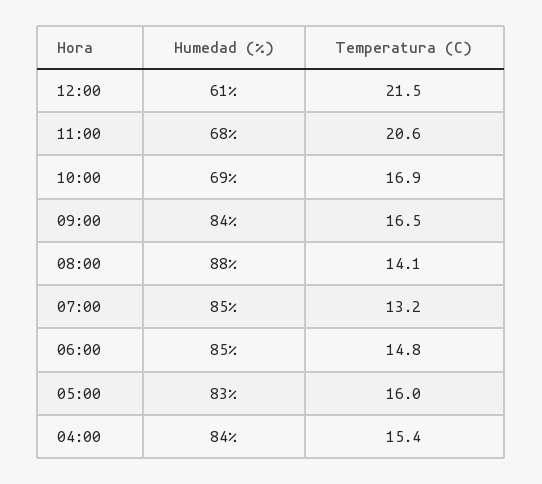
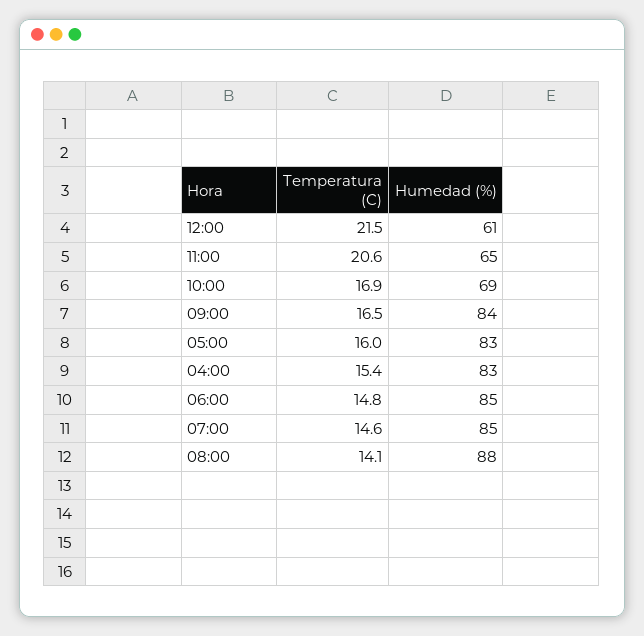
Humedad (%), 11:00: 68 -> 65
Temperatura (C), 07:00: 13.2 -> 14.6
Humedad (%), 04:00: 84 -> 83

